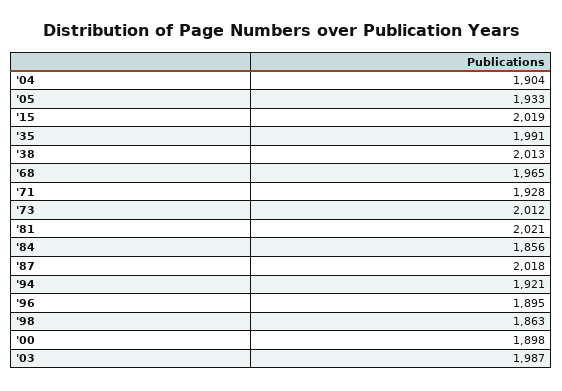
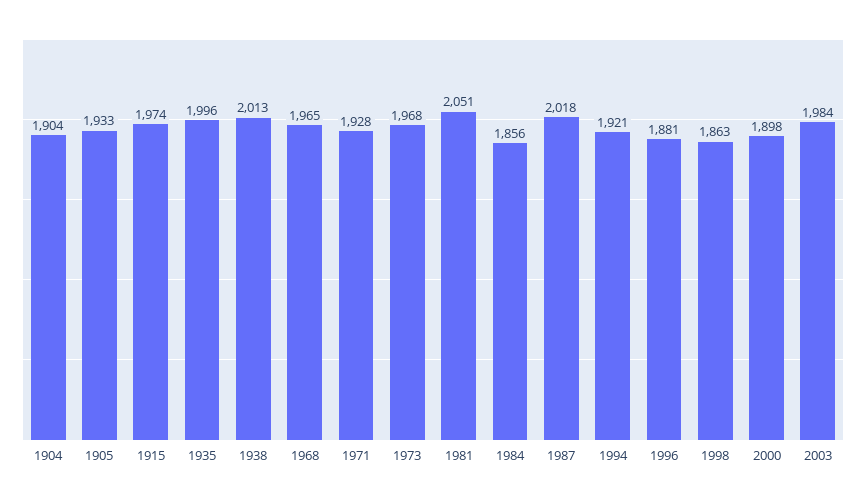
'15: 2019 -> 1974
'35: 1991 -> 1996
'73: 2012 -> 1968
'81: 2021 -> 2051
'96: 1895 -> 1881
'03: 1987 -> 1984

